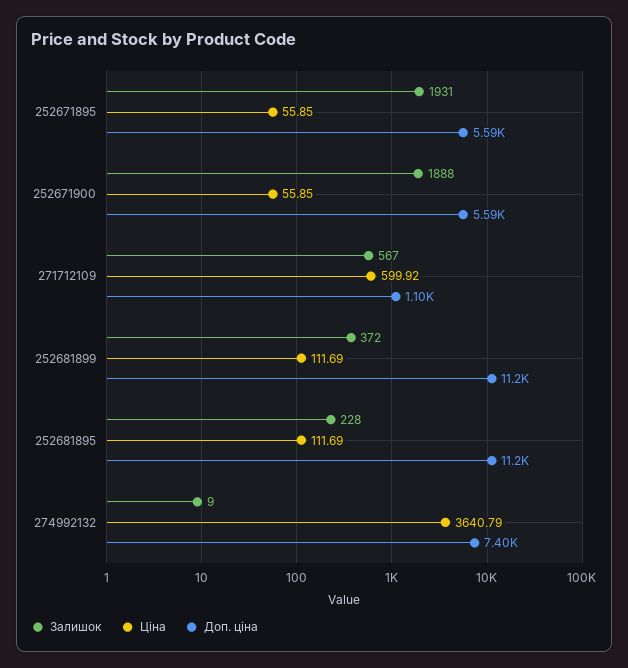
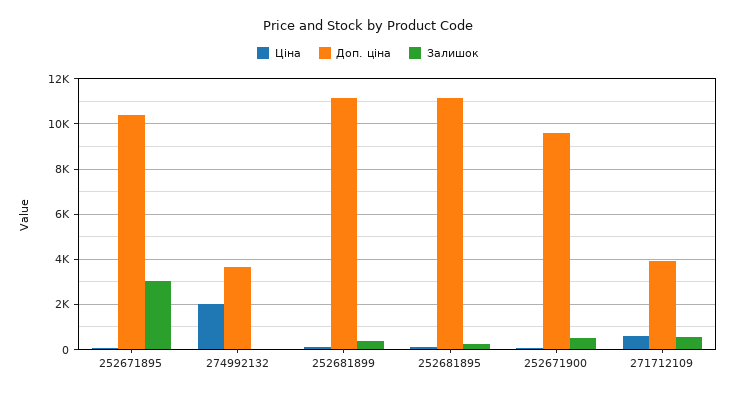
Залишок, 252671895: 1931 -> 3000
Доп. ціна, 252671895: 5590 -> 10500
Залишок, 252671900: 1888 -> 500
Доп. ціна, 252671900: 5590 -> 9500
Доп. ціна, 271712109: 1100 -> 4000
Ціна, 274992132: 3640.79 -> 2000
Доп. ціна, 274992132: 7400 -> 3500

